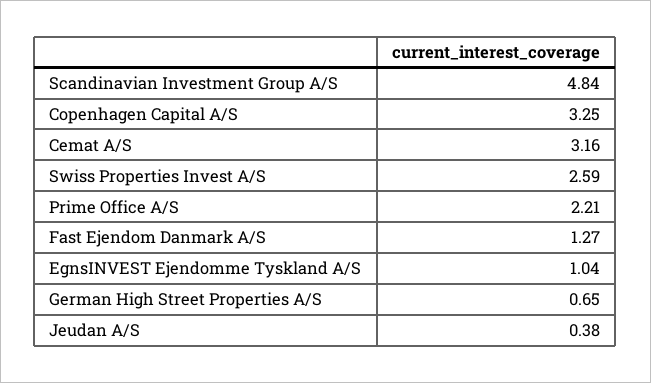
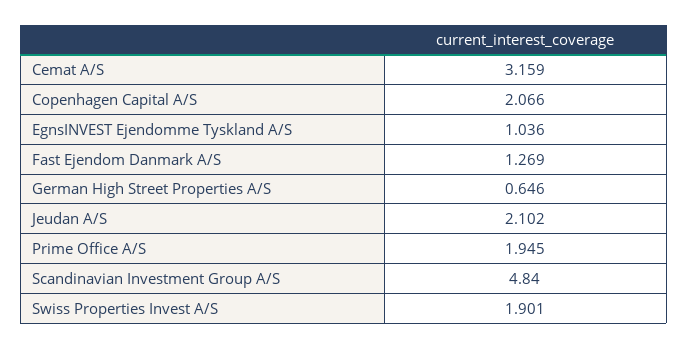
Copenhagen Capital A/S: 3.25 -> 2.066
Swiss Properties Invest A/S: 2.59 -> 1.901
Prime Office A/S: 2.21 -> 1.945
Jeudan A/S: 0.38 -> 2.102

